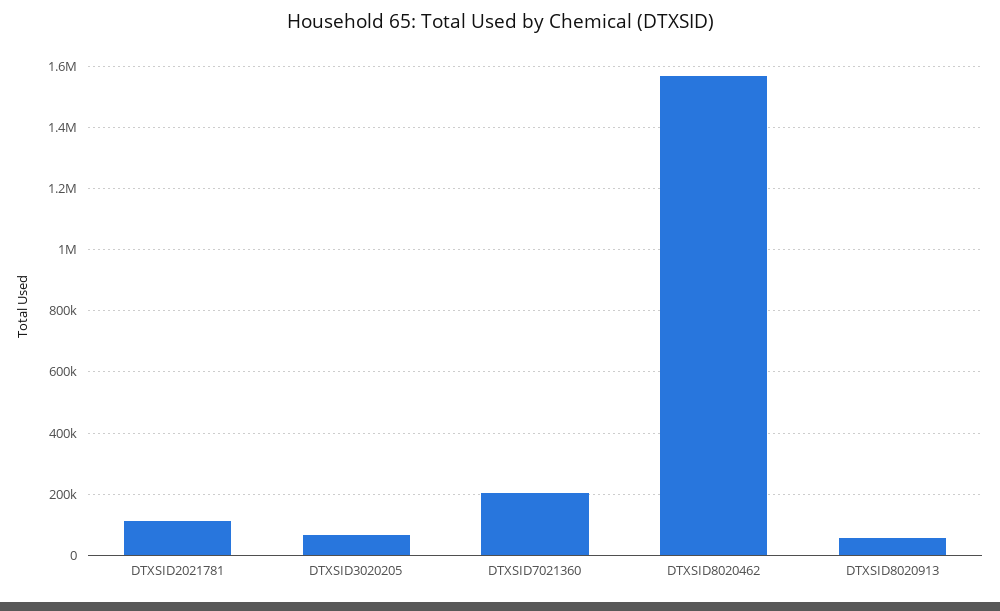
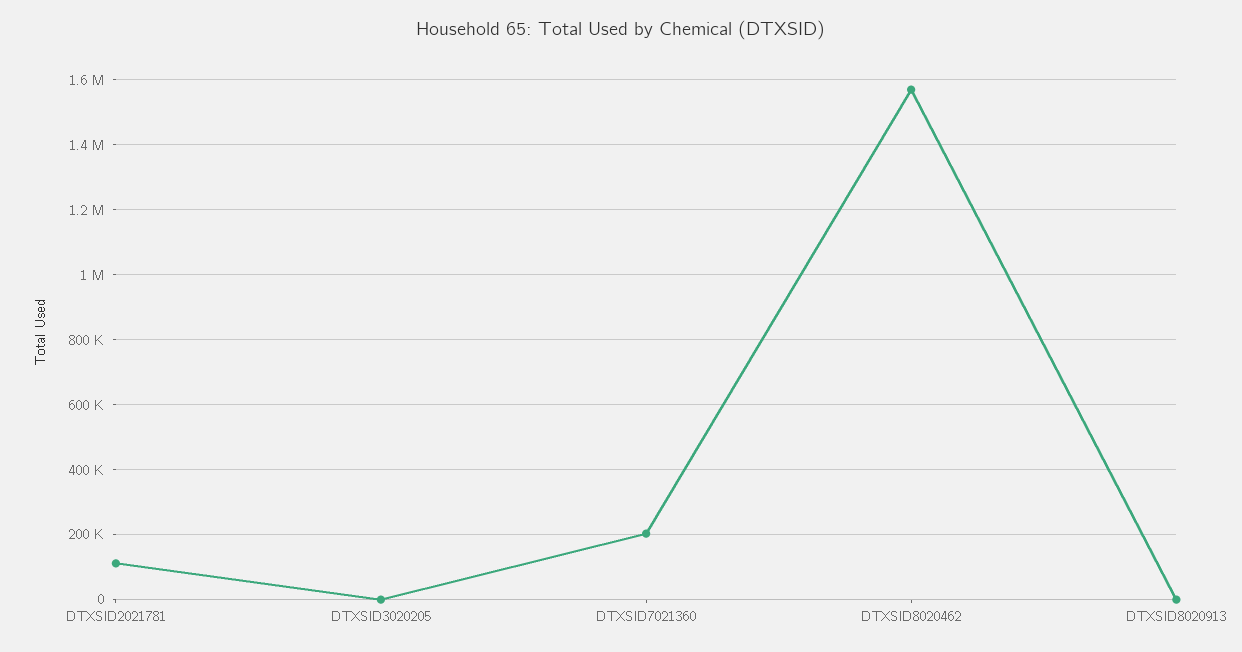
DTXSID3020205: 60000 -> 0
DTXSID8020913: 60000 -> 0

